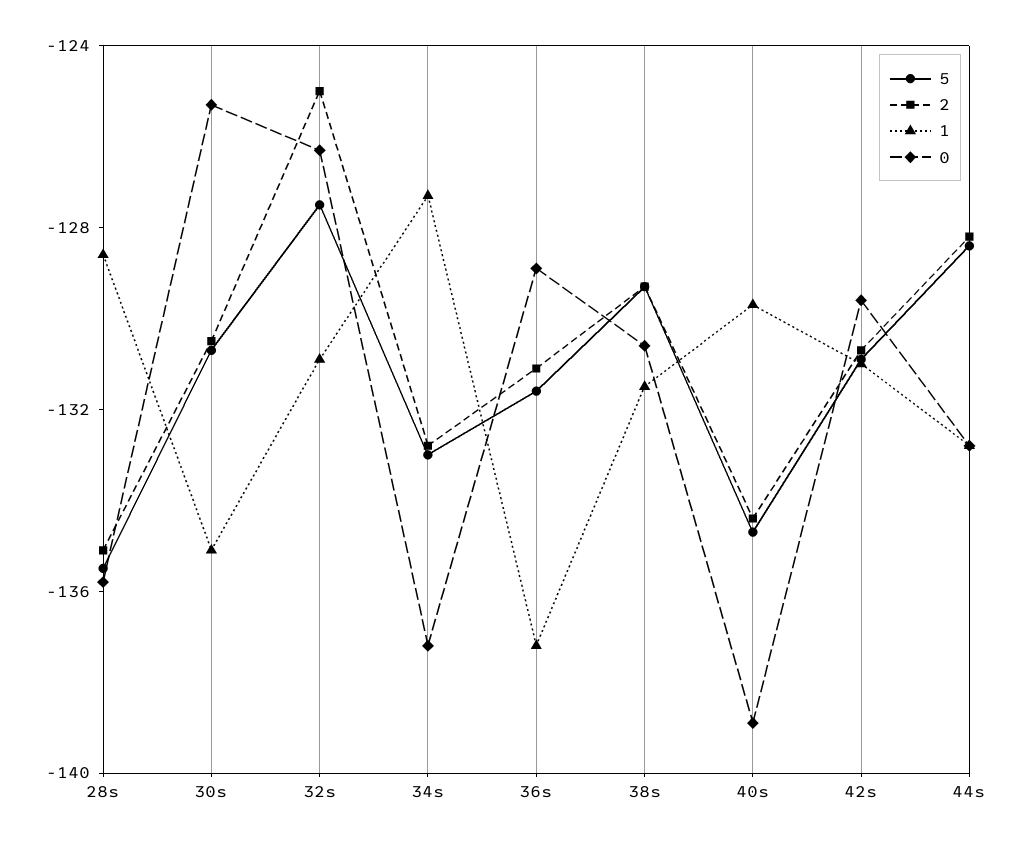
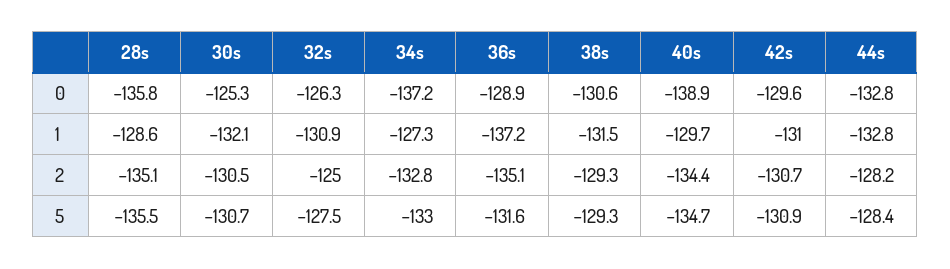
1, 30s: -135 -> -132.1
2, 36s: -131 -> -135.1

